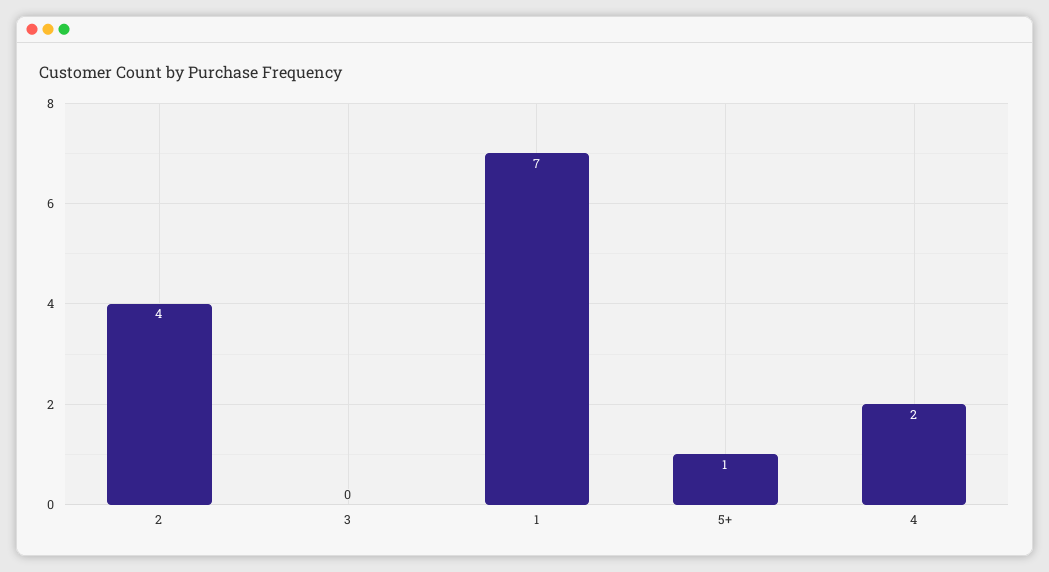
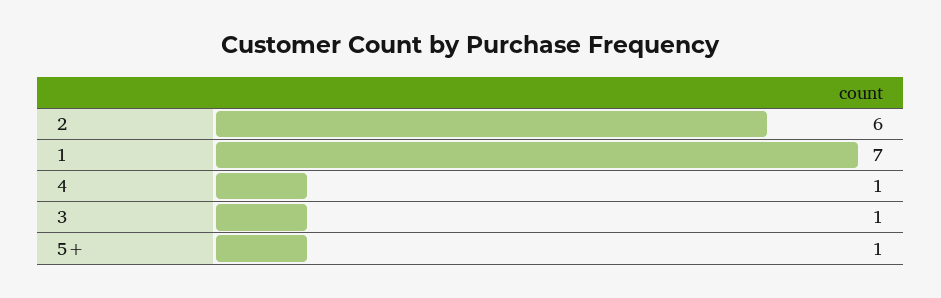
2: 4 -> 6
3: 0 -> 1
4: 2 -> 1

